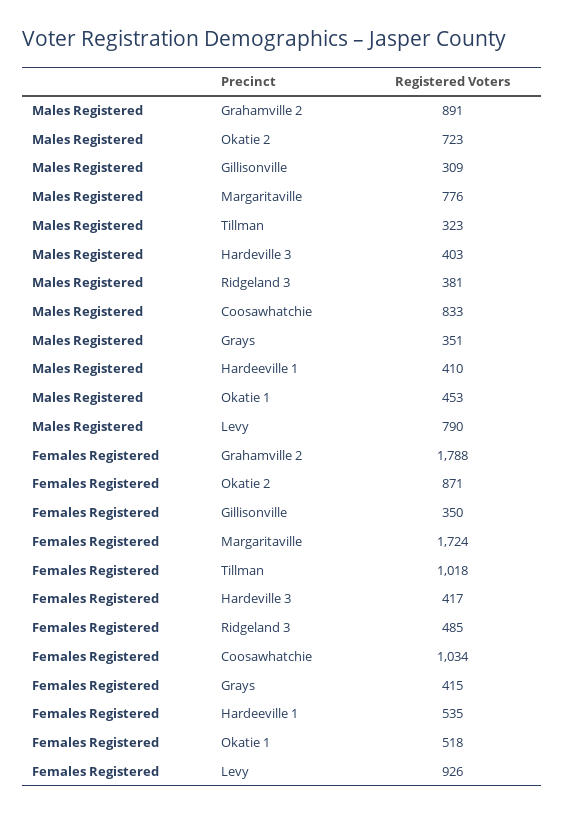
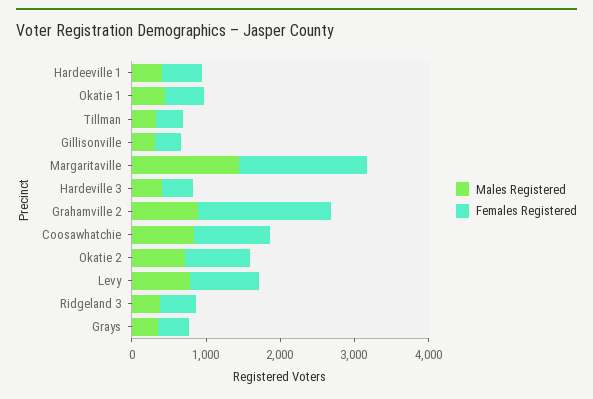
Males Registered, Margaritaville: 776 -> 1400
Females Registered, Tillman: 1018 -> 400

